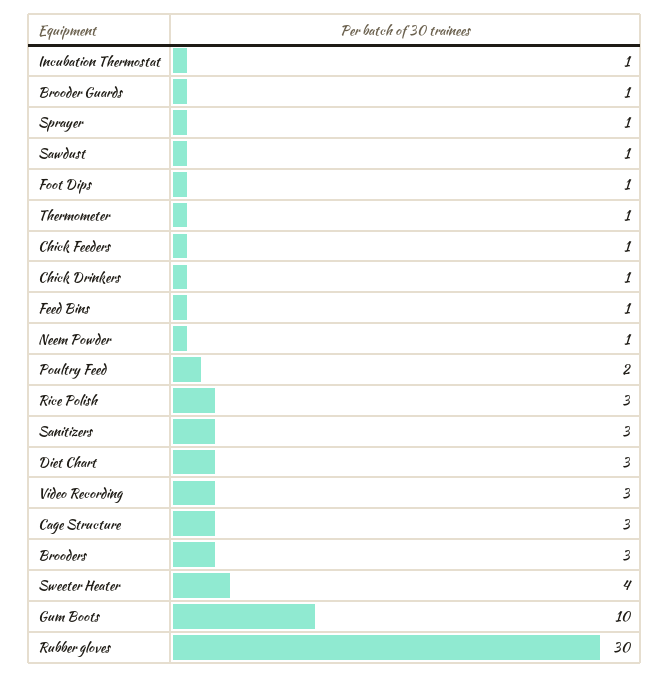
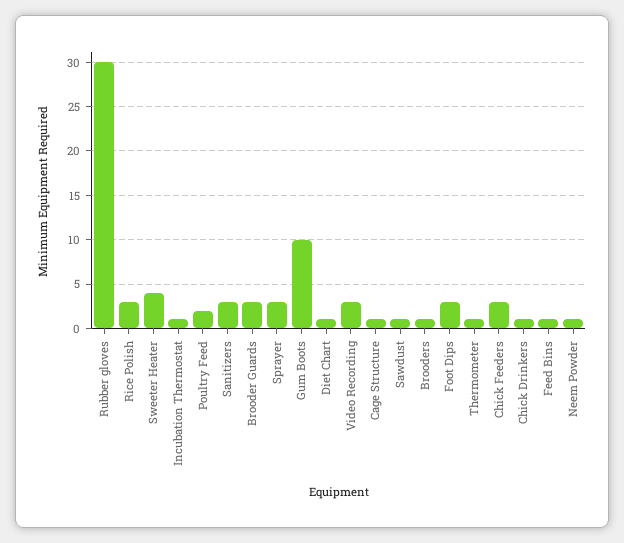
Brooder Guards: 1 -> 3
Sprayer: 1 -> 3
Foot Dips: 1 -> 3
Chick Feeders: 1 -> 3
Diet Chart: 3 -> 1
Cage Structure: 3 -> 1
Brooders: 3 -> 1

